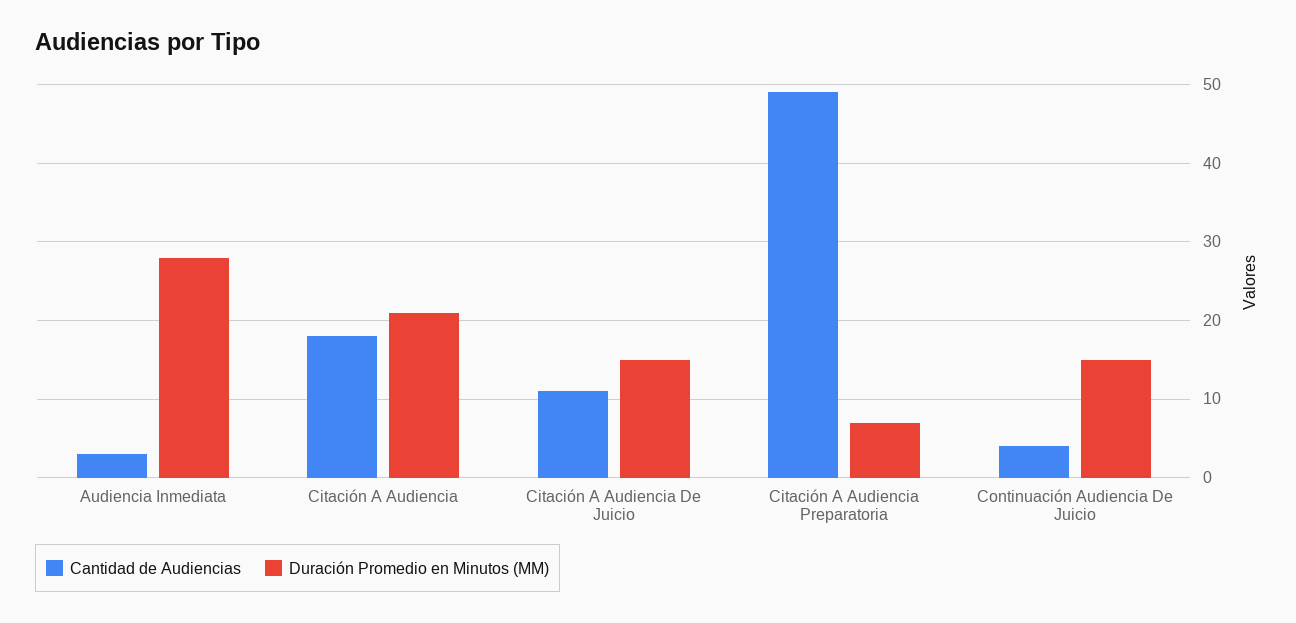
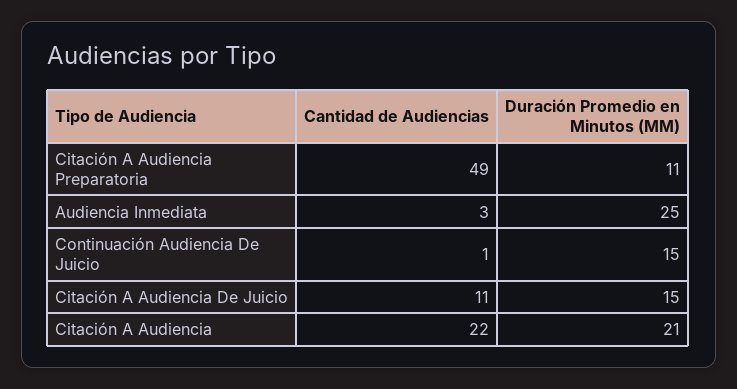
Duración Promedio en Minutos (MM), Audiencia Inmediata: 28 -> 25
Cantidad de Audiencias, Citación A Audiencia: 18 -> 22
Duración Promedio en Minutos (MM), Citación A Audiencia Preparatoria: 7 -> 11
Cantidad de Audiencias, Continuación Audiencia De Juicio: 4 -> 1

